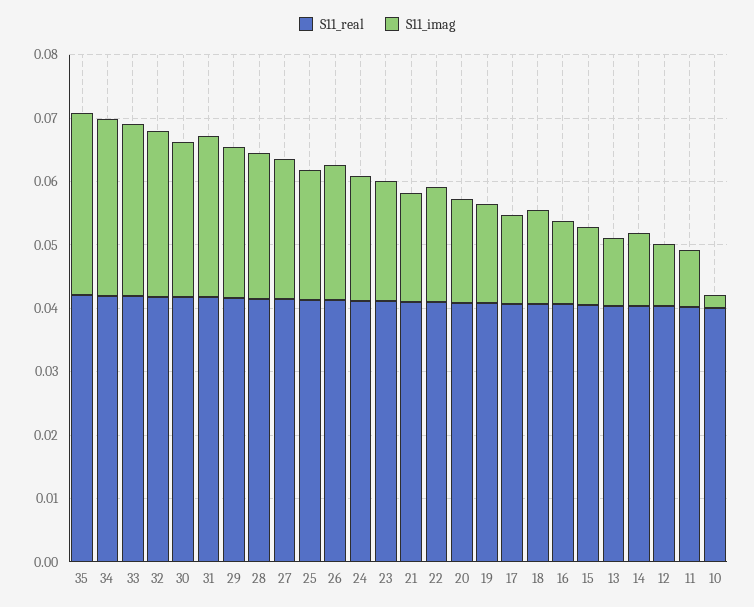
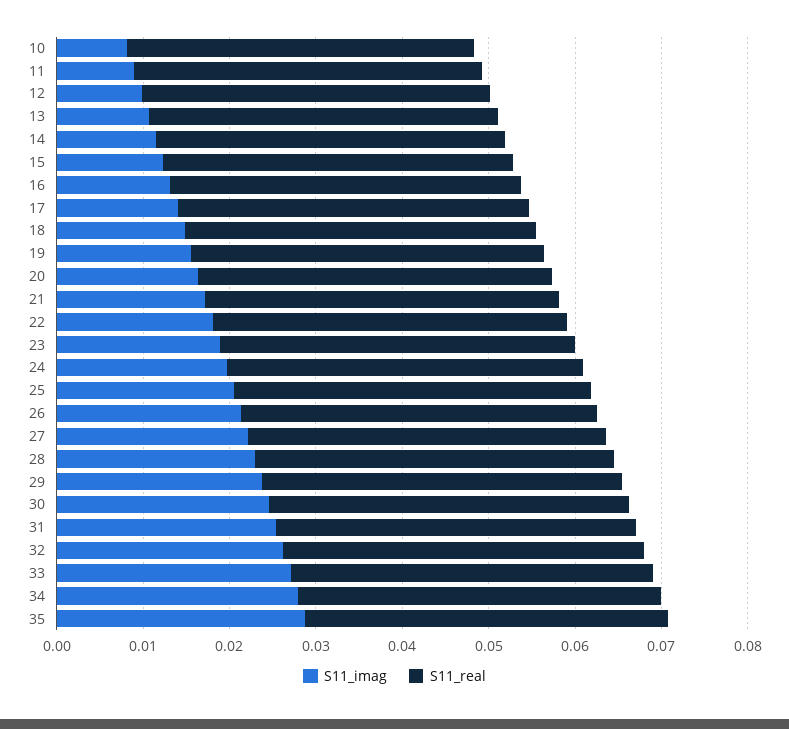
S11_imag, 10: 0.002 -> 0.008

